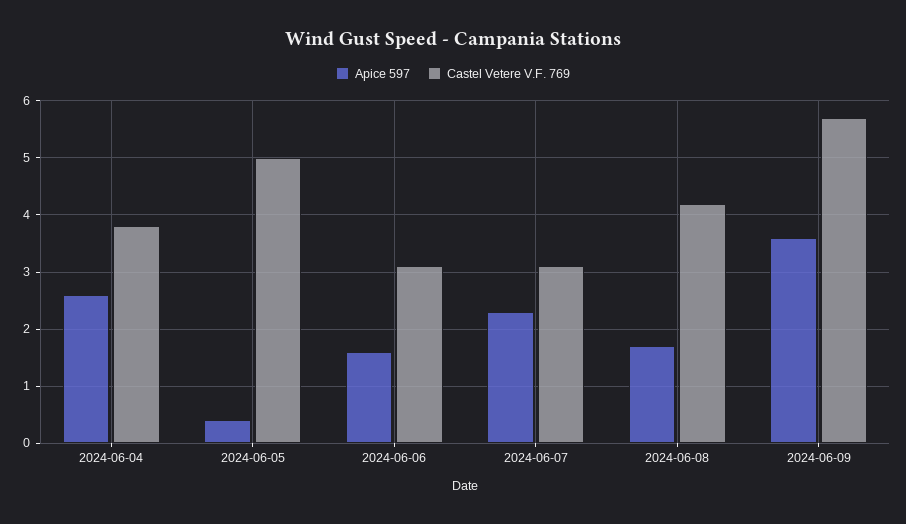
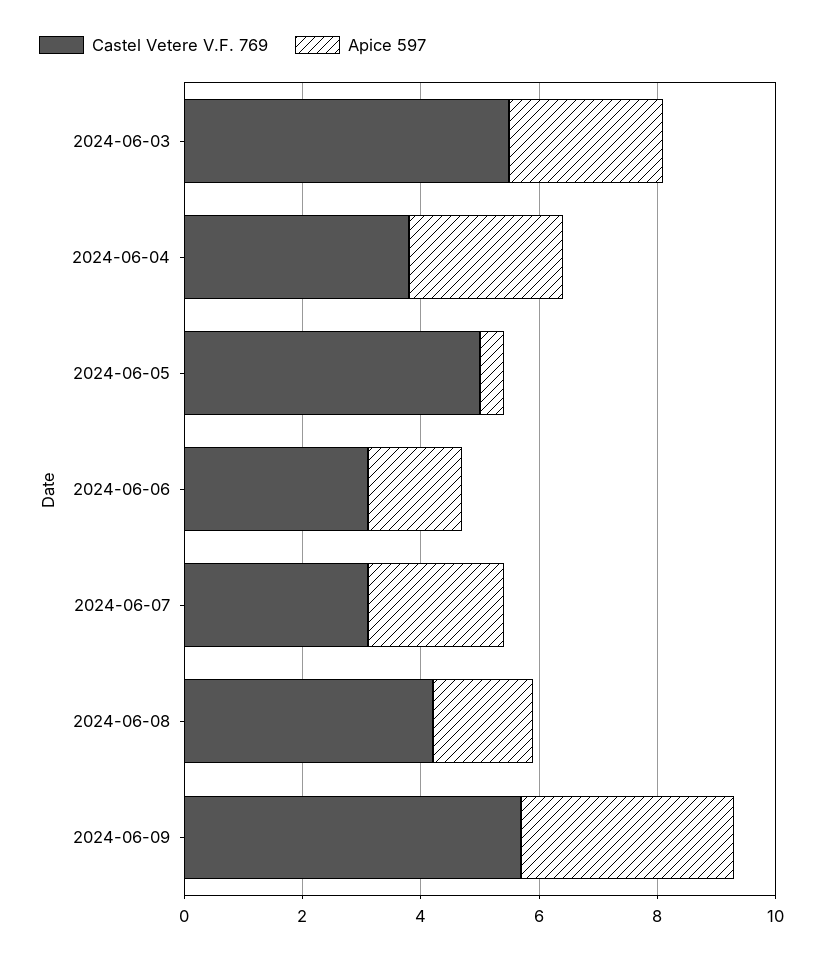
Castel Vetere V.F. 769, 2024-06-03: none -> 5.5
Apice 597, 2024-06-03: none -> 2.5

